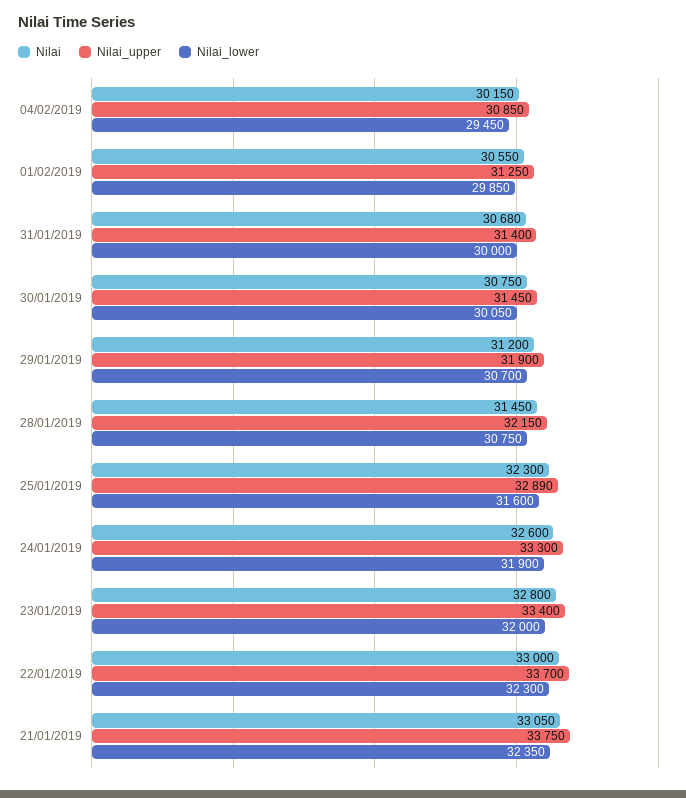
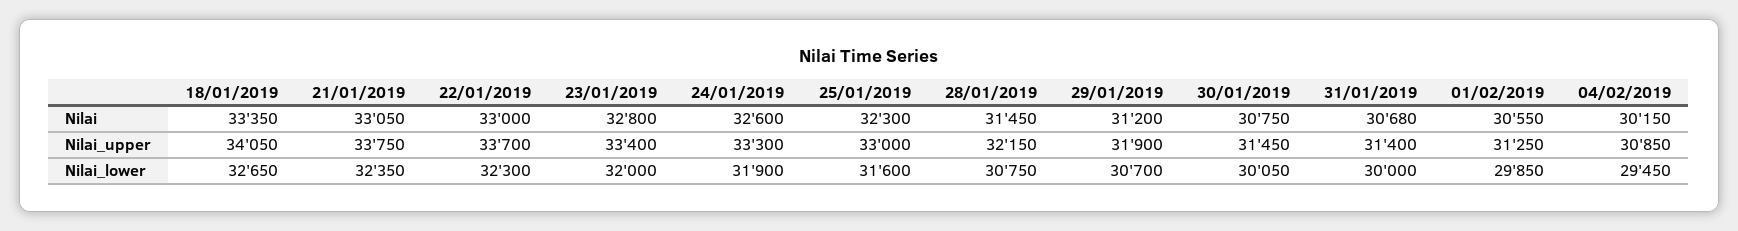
Nilai_upper, 25/01/2019: 32890 -> 33000
Nilai, 18/01/2019: none -> 33350
Nilai_upper, 18/01/2019: none -> 34050
Nilai_lower, 18/01/2019: none -> 32650

